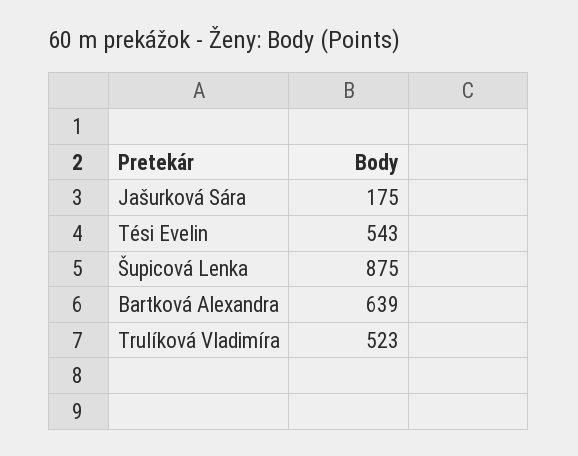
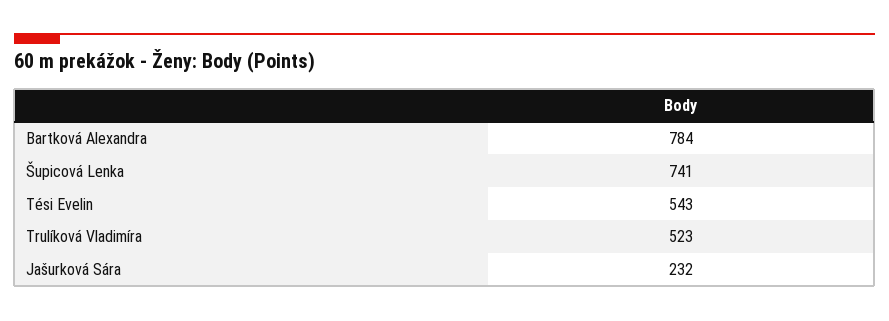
Jašurková Sára: 175 -> 232
Šupicová Lenka: 875 -> 741
Bartková Alexandra: 639 -> 784

